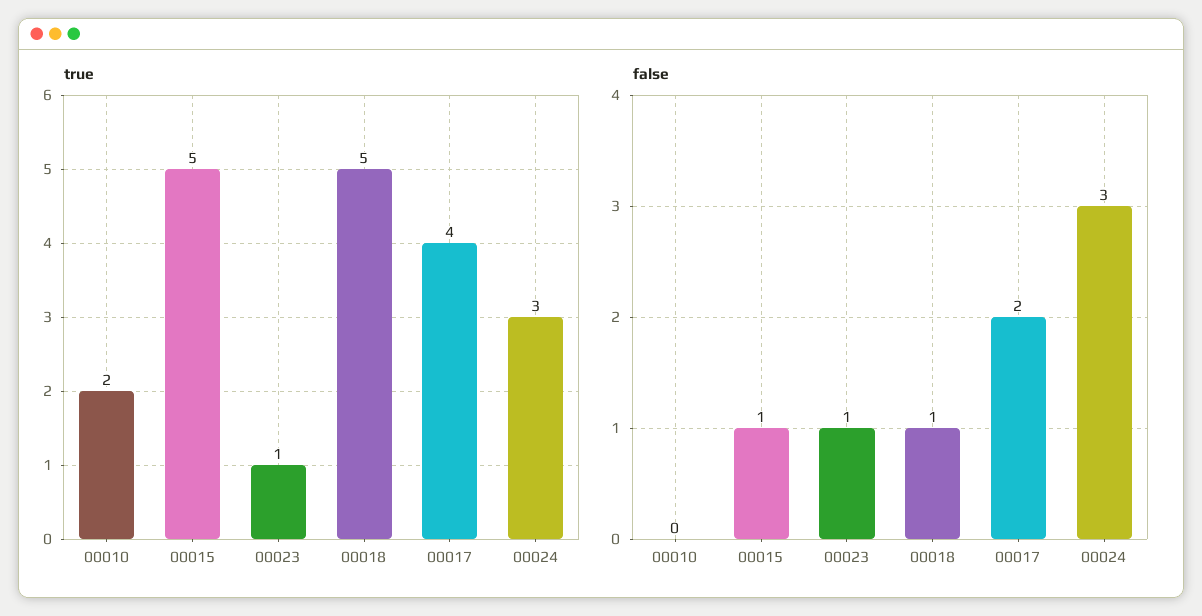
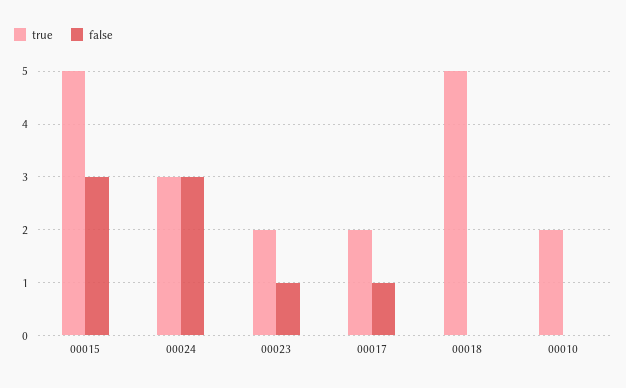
true, 00023: 1 -> 2
true, 00017: 4 -> 2
false, 00015: 1 -> 3
false, 00018: 1 -> 0
false, 00017: 2 -> 1

